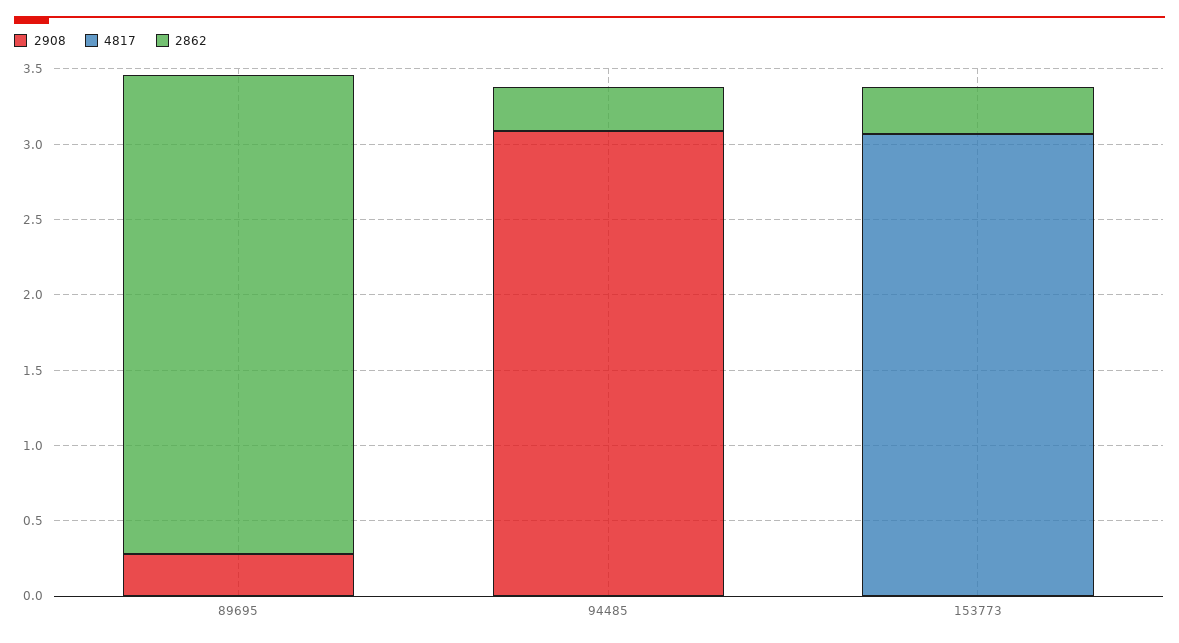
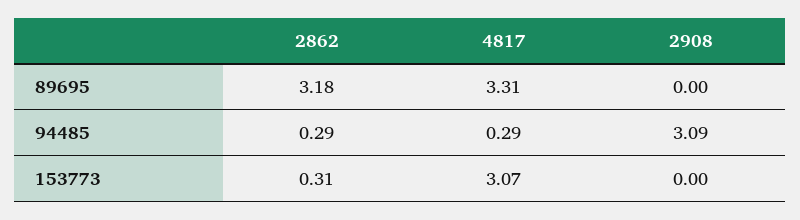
2908, 89695: 0.3 -> 0
4817, 89695: 0 -> 3.31
4817, 94485: 0 -> 0.29

